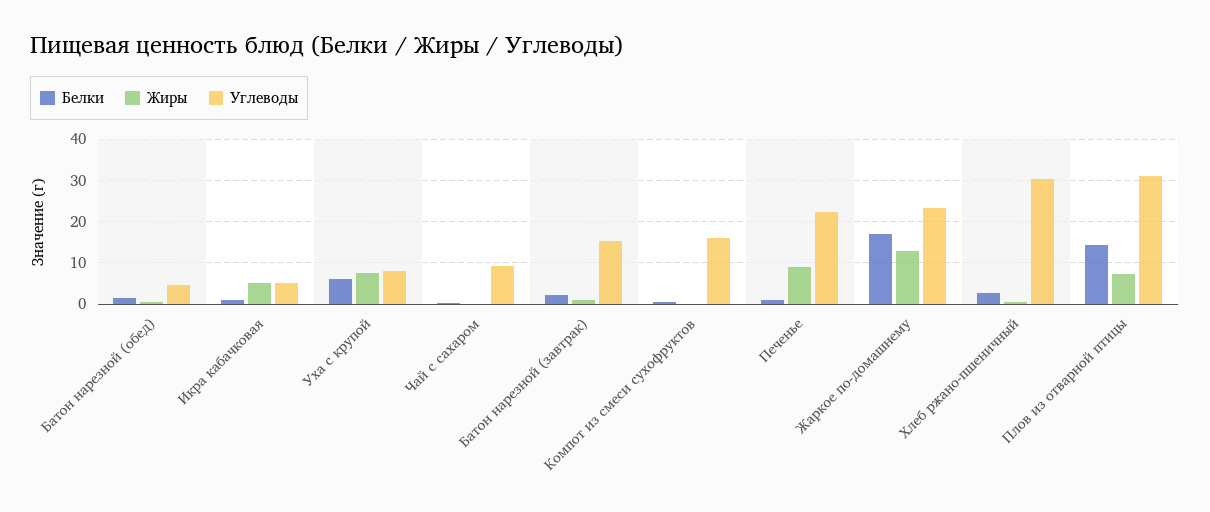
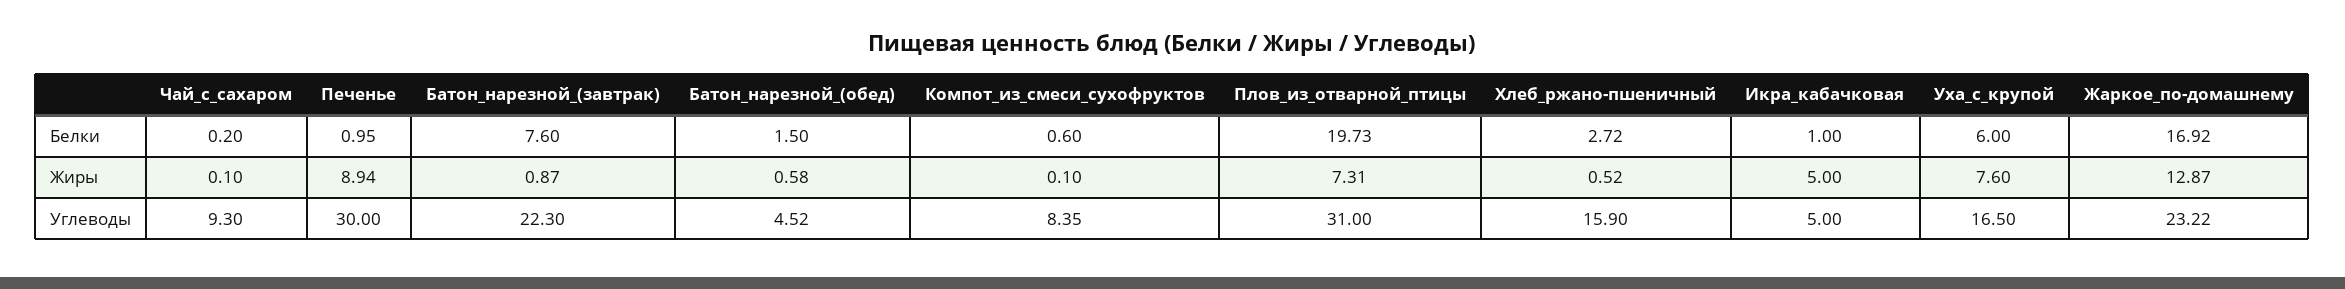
Углеводы, Уха с крупой: 8 -> 16.5
Белки, Батон нарезной (завтрак): 2 -> 7.6
Углеводы, Батон нарезной (завтрак): 16 -> 22.3
Углеводы, Компот из смеси сухофруктов: 16 -> 8.35
Углеводы, Печенье: 22 -> 30
Углеводы, Хлеб ржано-пшеничный: 30 -> 15.9
Белки, Плов из отварной птицы: 14 -> 19.73

